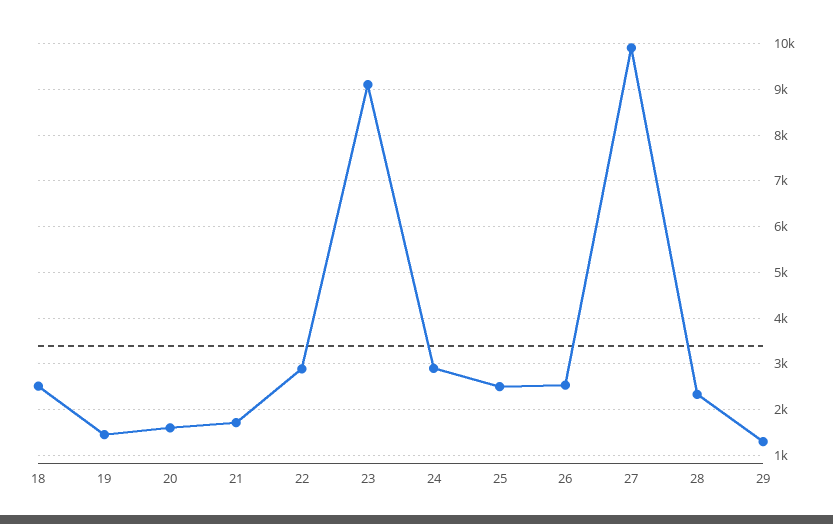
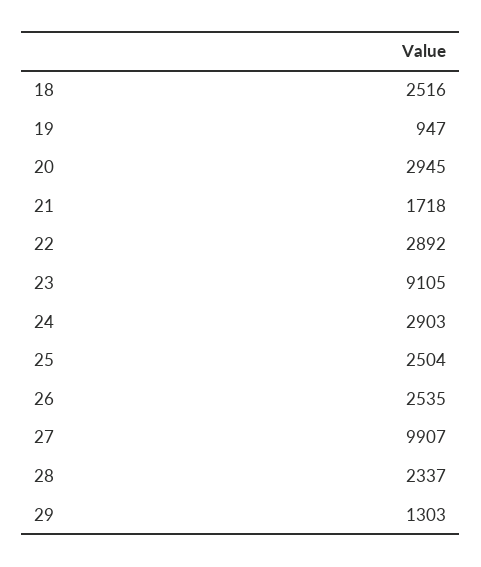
19: 1400 -> 947
20: 1600 -> 2945

